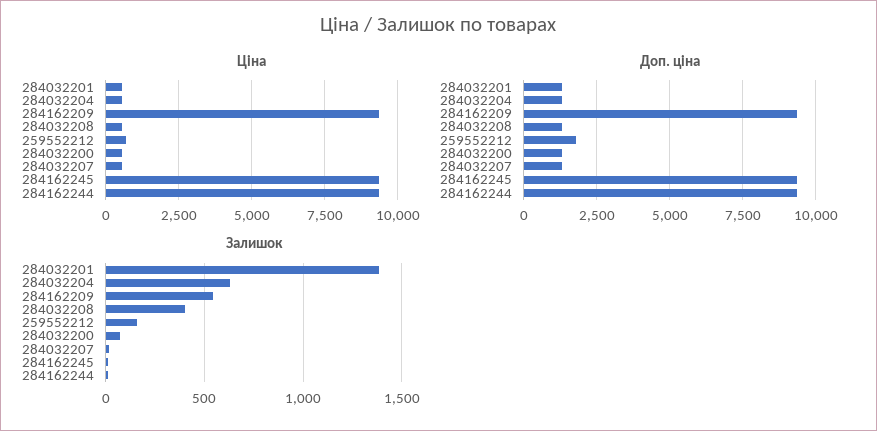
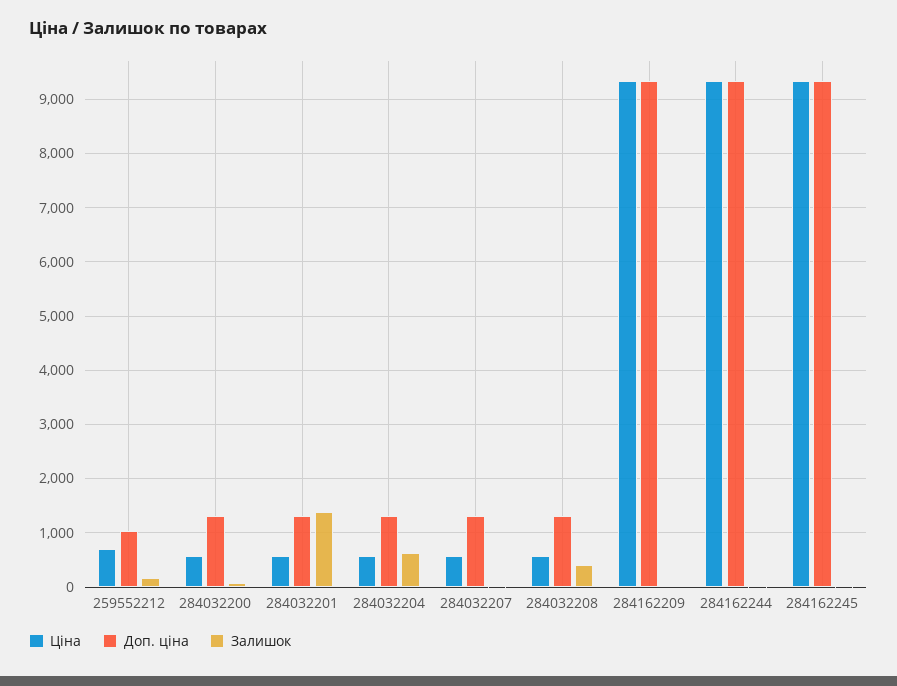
Доп. ціна, 259552212: 1750 -> 1000
Залишок, 284162209: 550 -> 0

